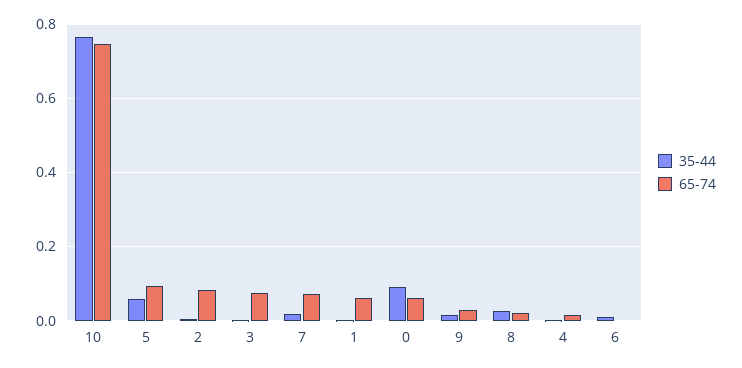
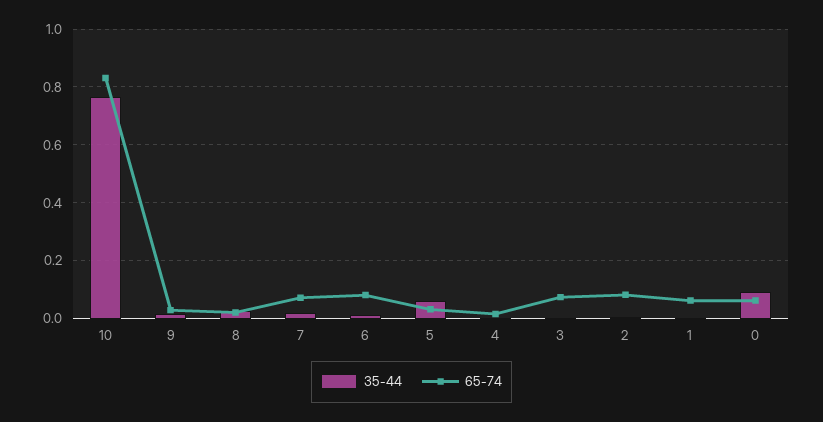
65-74, 10: 0.74 -> 0.825
65-74, 5: 0.1 -> 0.025
65-74, 6: 0 -> 0.075

